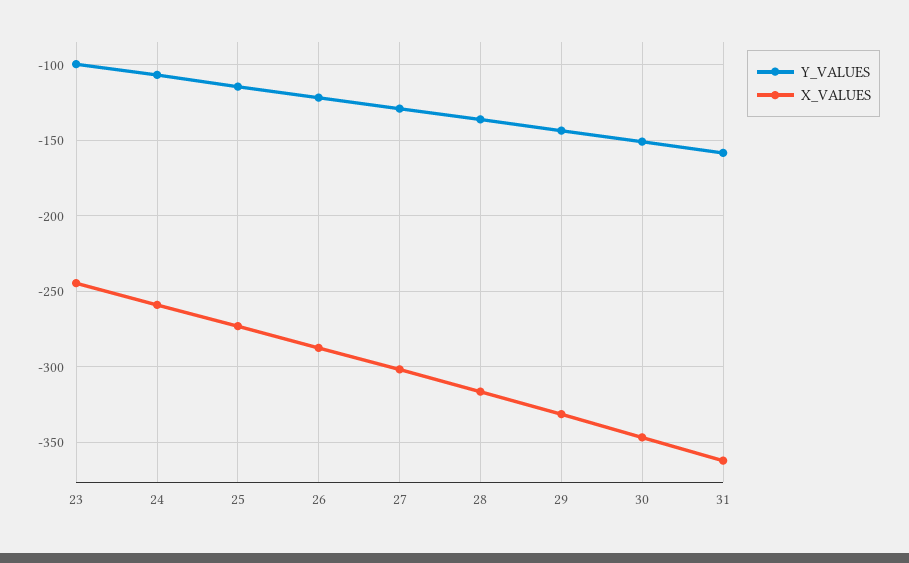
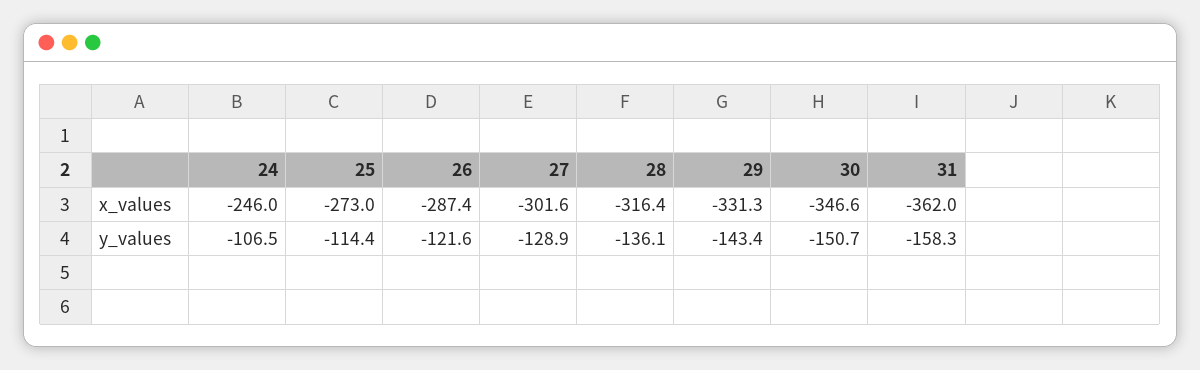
Y_VALUES, 23: -100 -> none
X_VALUES, 23: -245 -> none
X_VALUES, 24: -260 -> -246

